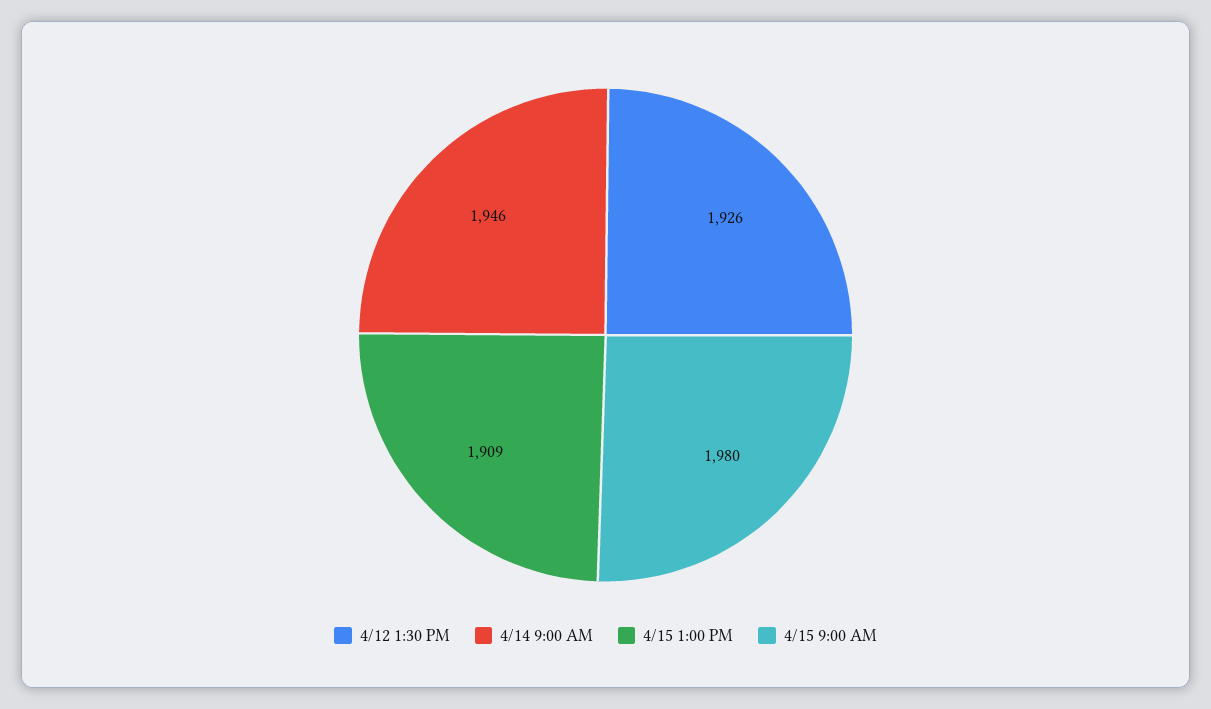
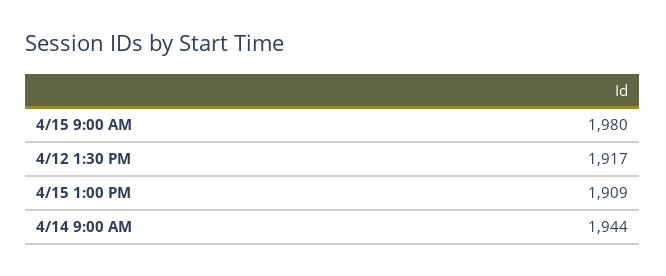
4/12 1:30 PM: 1926 -> 1917
4/14 9:00 AM: 1946 -> 1944

